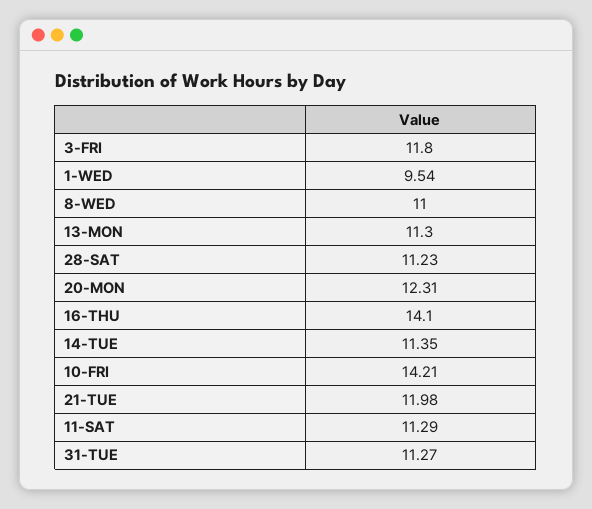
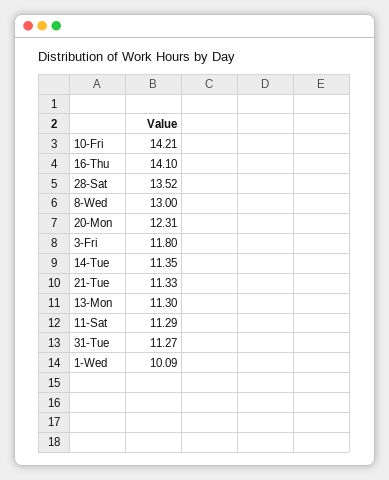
1-WED: 9.54 -> 10.09
8-WED: 11 -> 13
28-SAT: 11.23 -> 13.52
21-TUE: 11.98 -> 11.33

